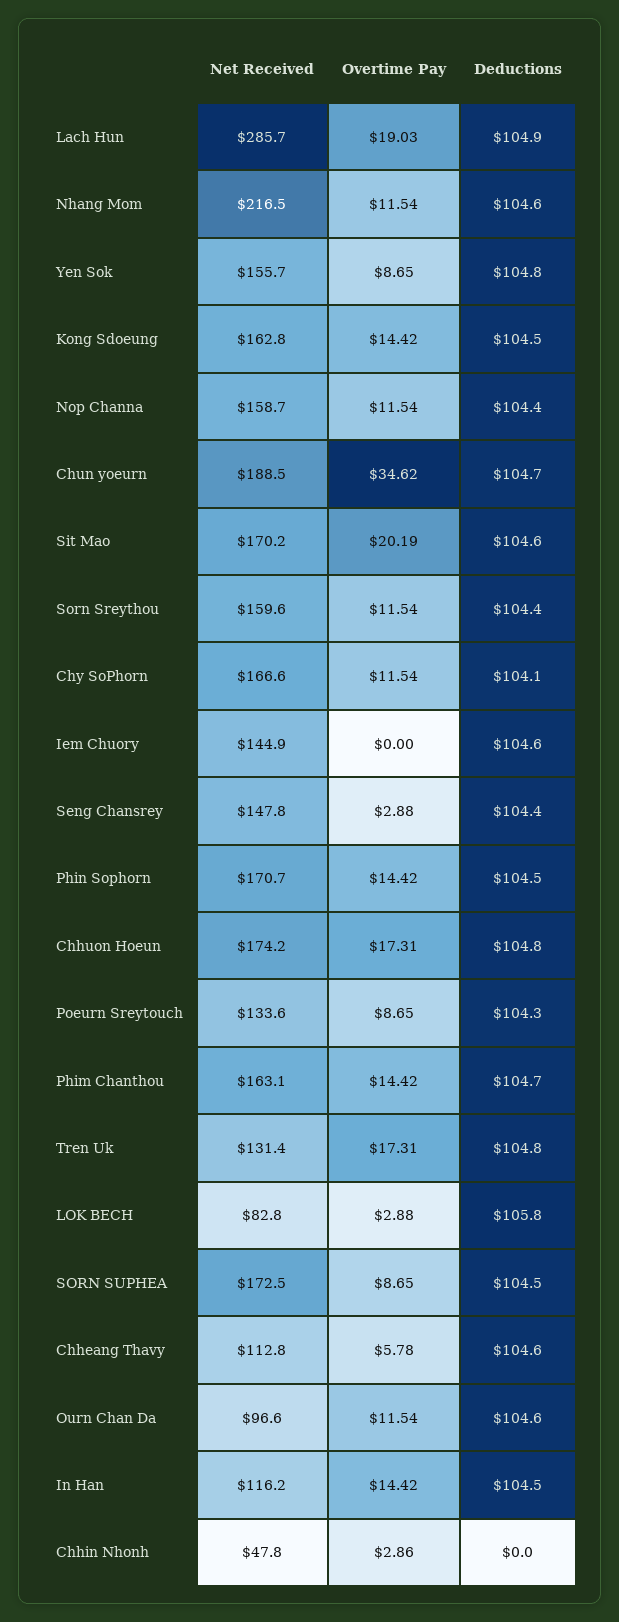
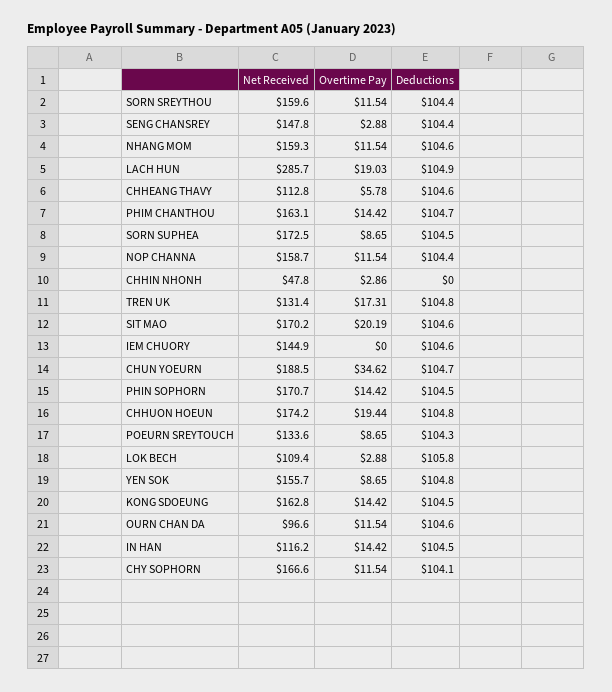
Net Received, Nhang Mom: 216.5 -> 159.3
Overtime Pay, Chhuon Hoeun: 17.31 -> 19.44
Net Received, LOK BECH: 82.8 -> 109.4

